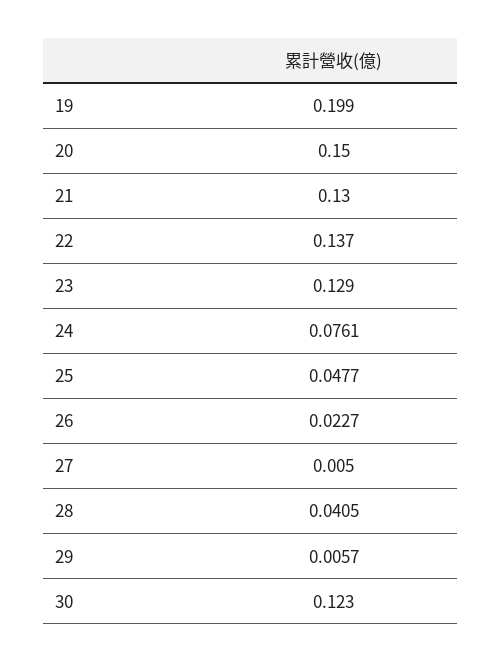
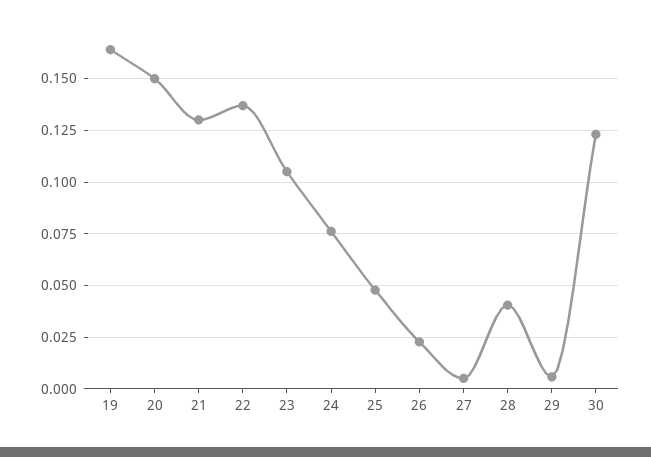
19: 0.199 -> 0.165
23: 0.129 -> 0.105

